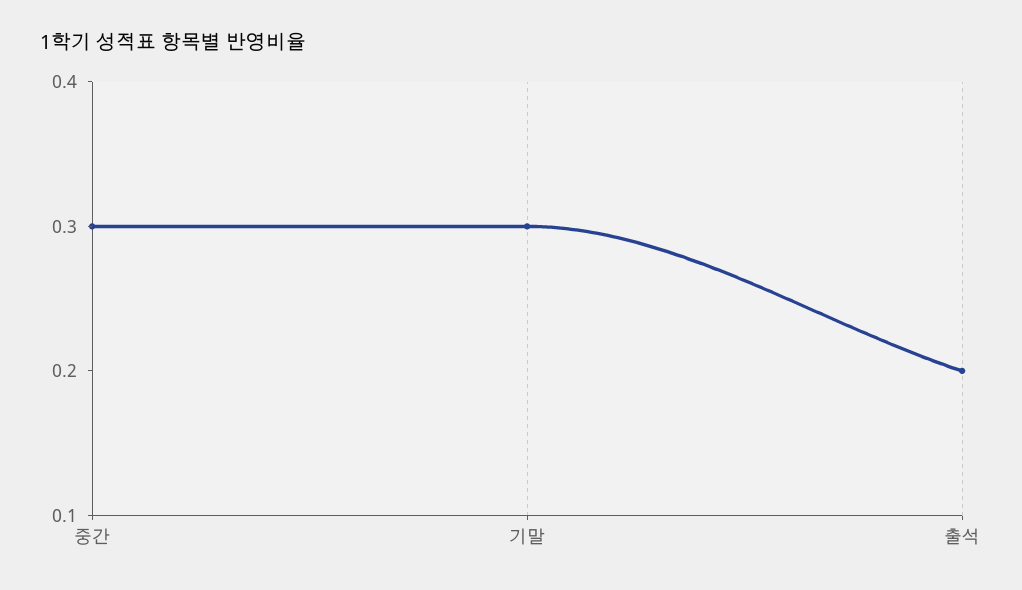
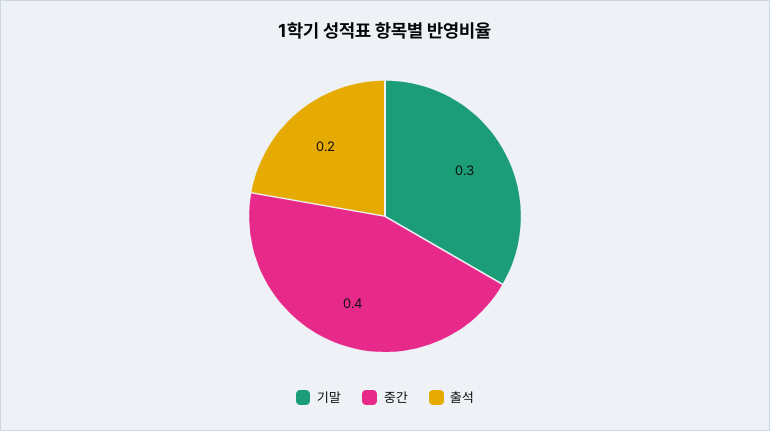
중간: 0.3 -> 0.4

